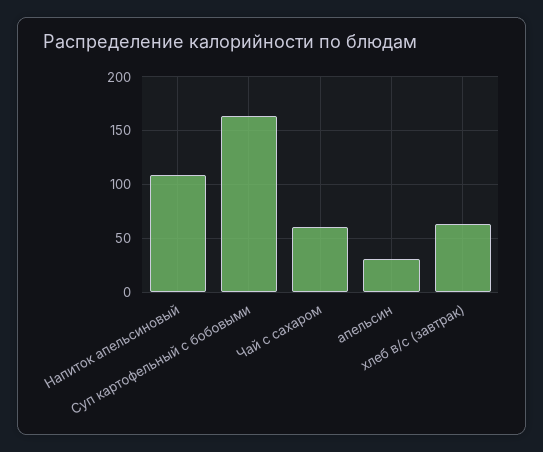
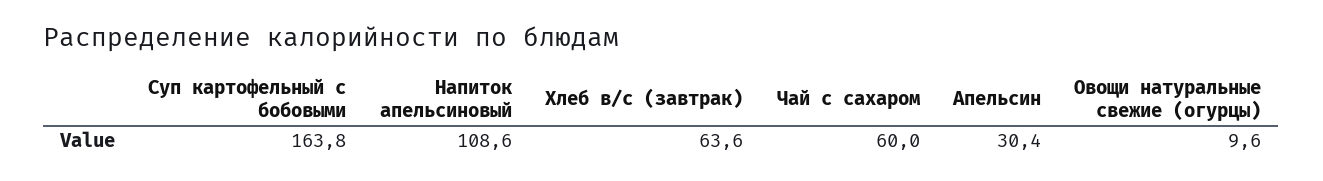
Овощи натуральные свежие (огурцы): none -> 9.6

